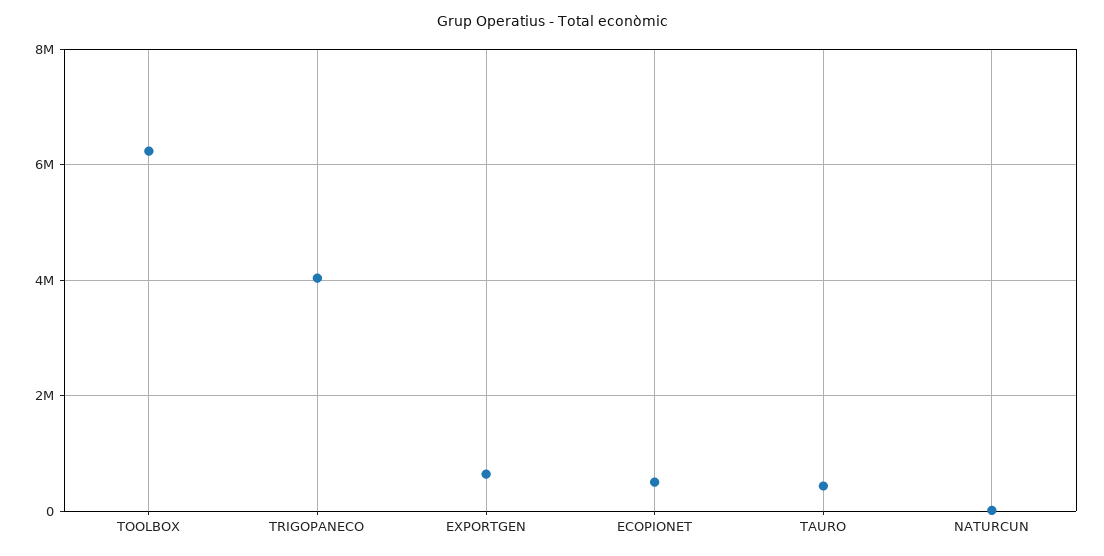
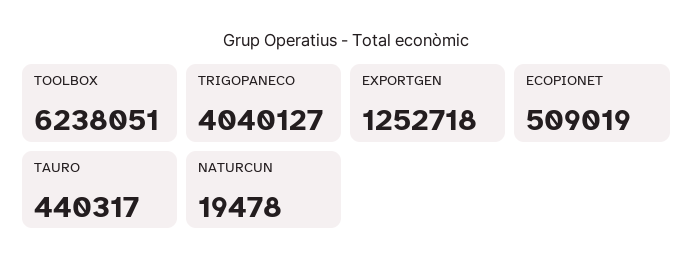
EXPORTGEN: 600000 -> 1252718

